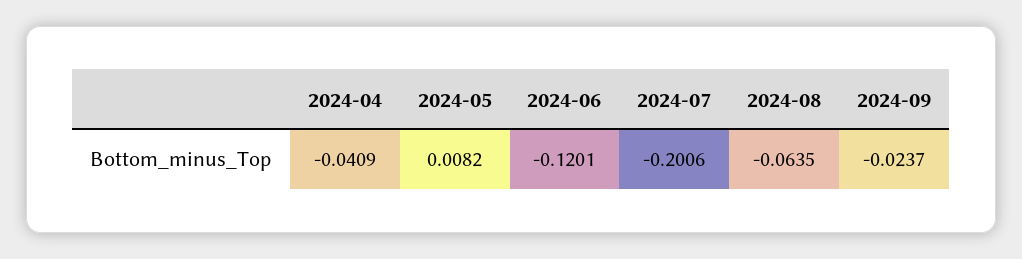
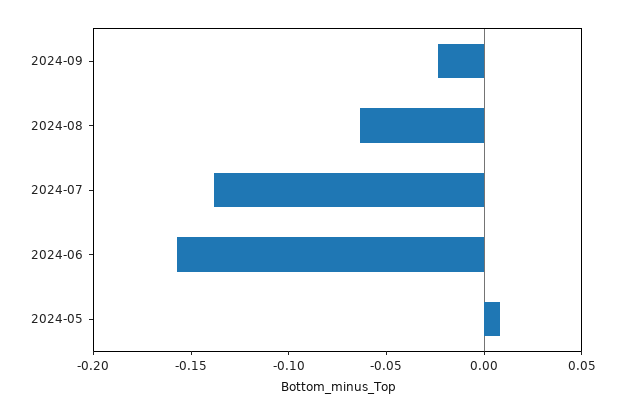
2024-04: -0.0409 -> none
2024-06: -0.1201 -> -0.16
2024-07: -0.2006 -> -0.14

